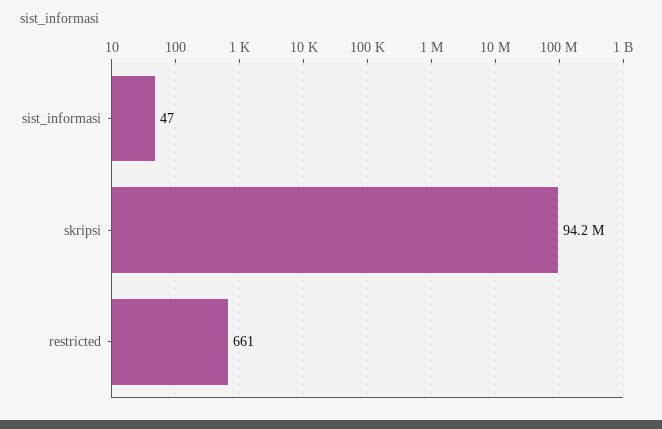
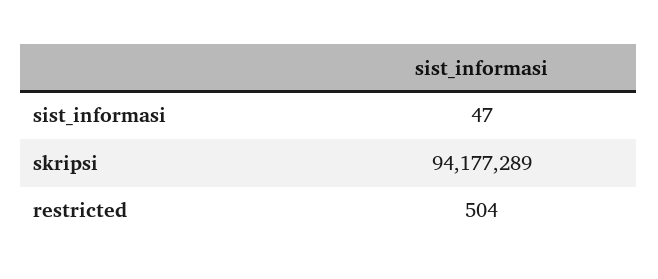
restricted: 661 -> 504

